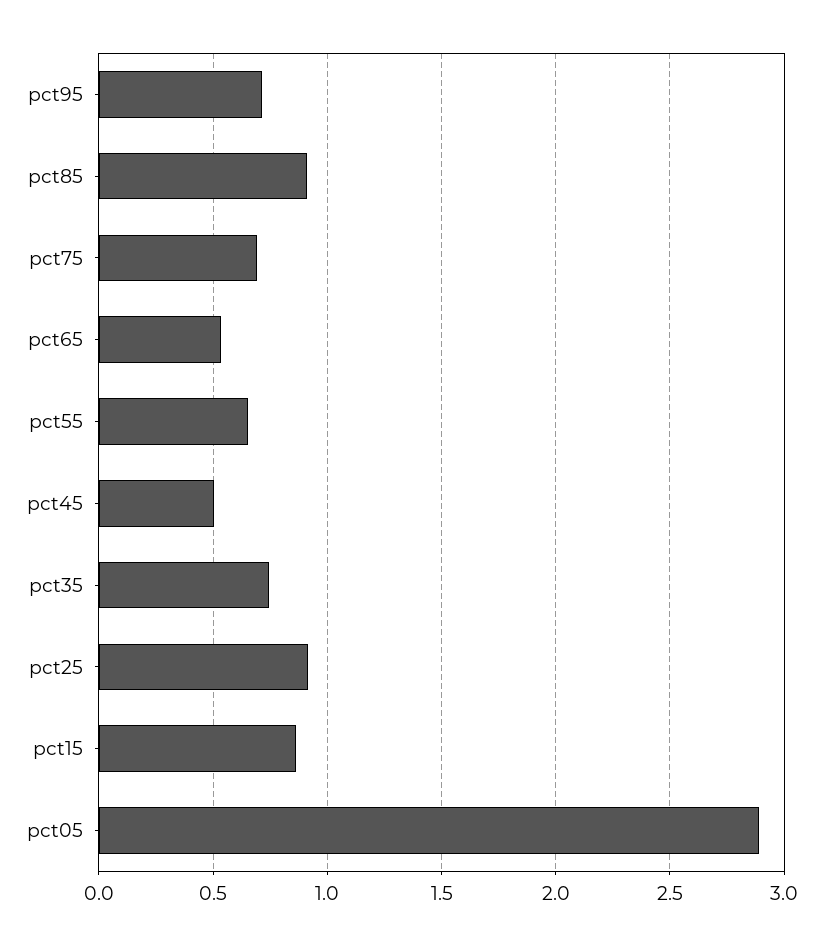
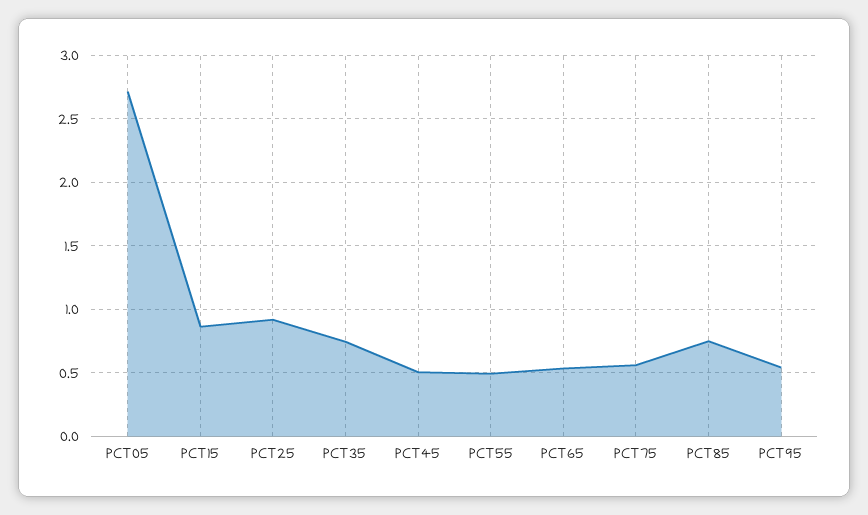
pct95: 0.7 -> 0.55
pct85: 0.9 -> 0.75
pct75: 0.7 -> 0.55
pct55: 0.65 -> 0.5
pct05: 2.9 -> 2.7

